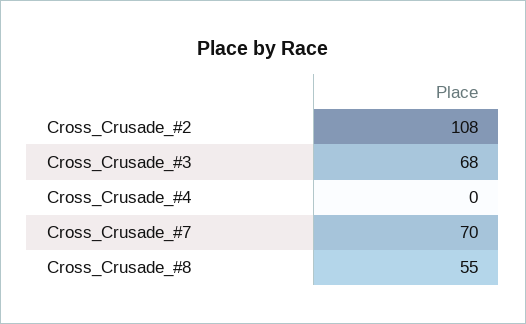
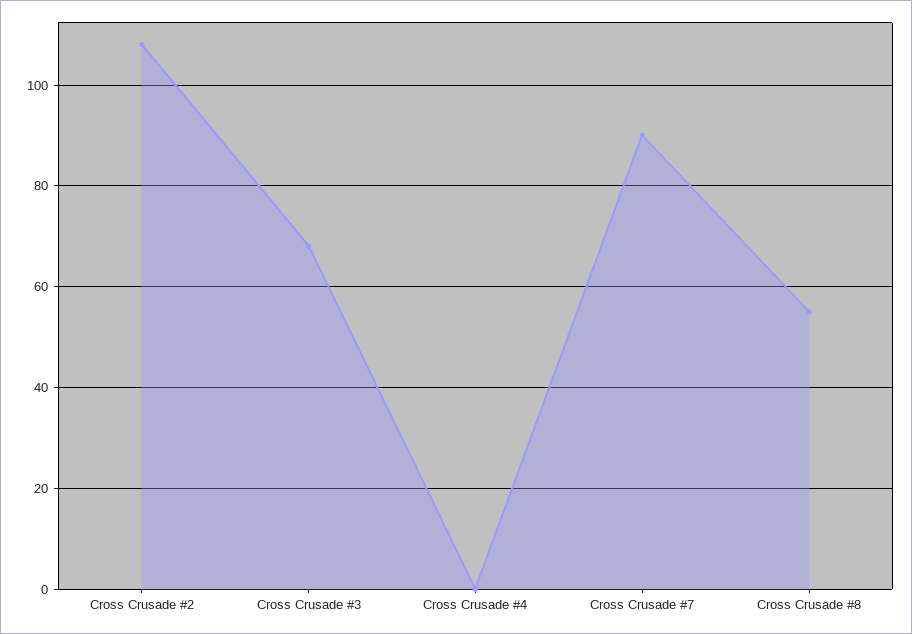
Cross_Crusade_#7: 70 -> 90

